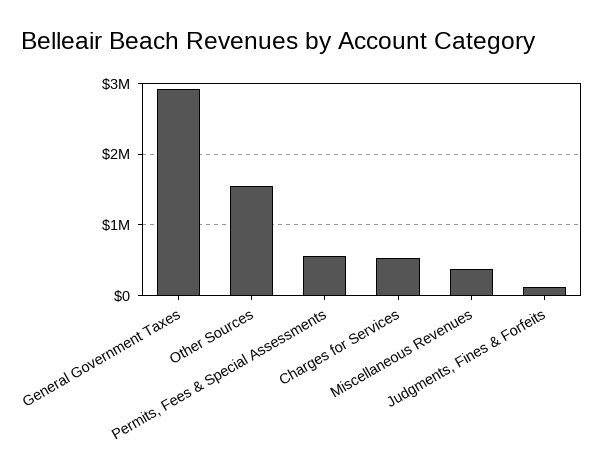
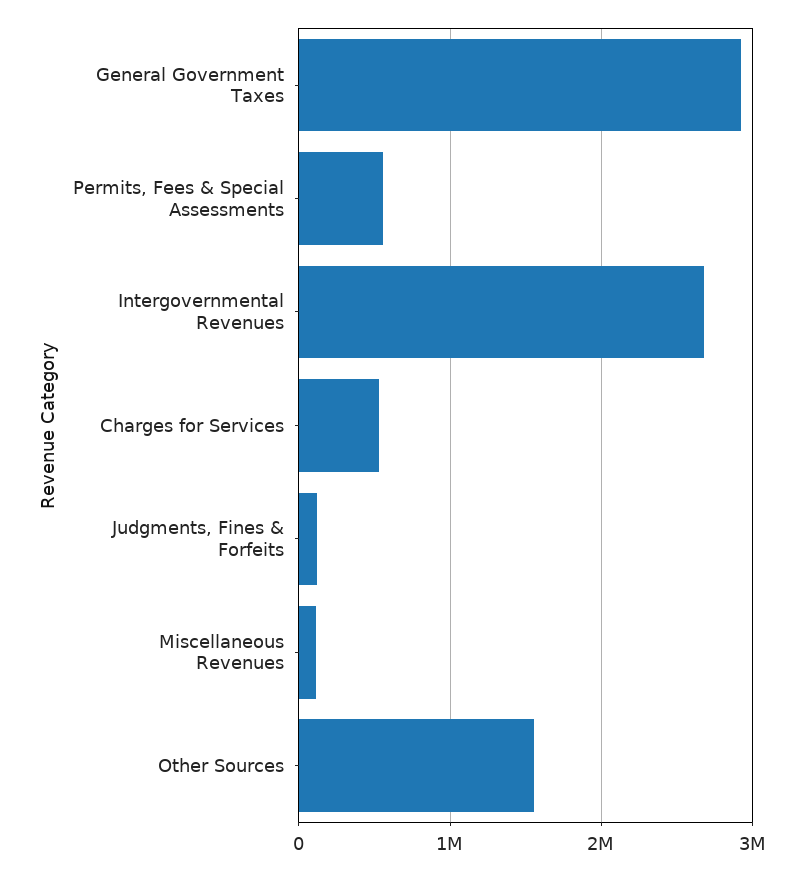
Miscellaneous Revenues: 400000 -> 100000
Intergovernmental Revenues: none -> 2700000

